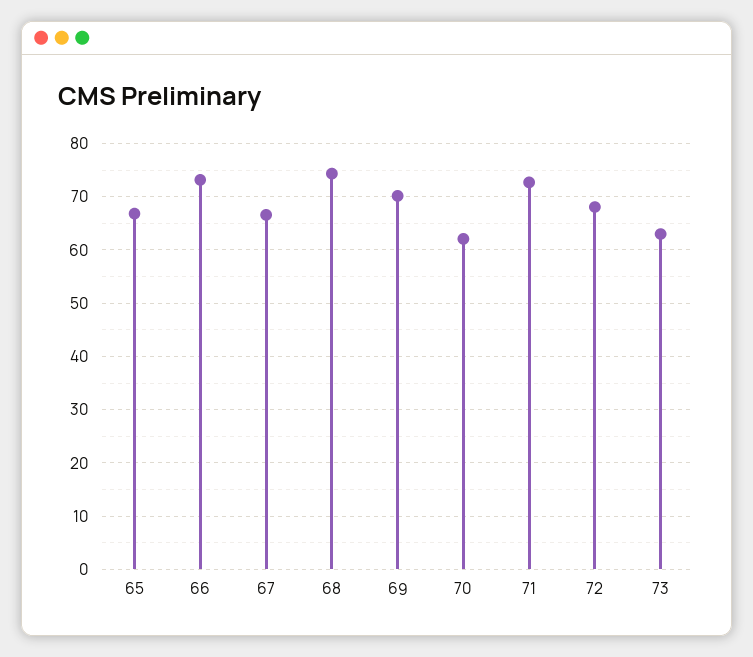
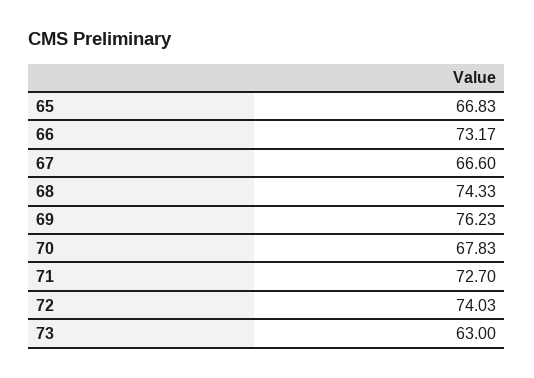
69: 70 -> 76.23
70: 62 -> 67.83
72: 68 -> 74.03

